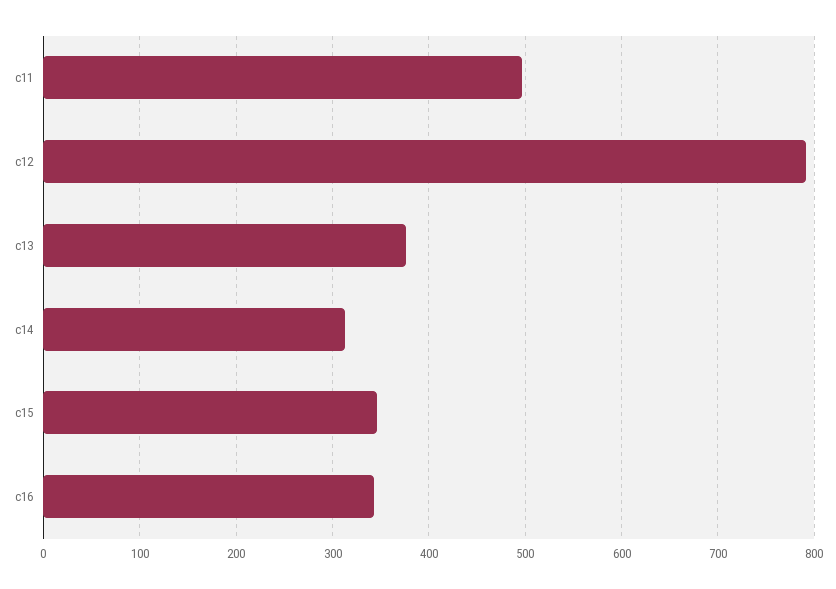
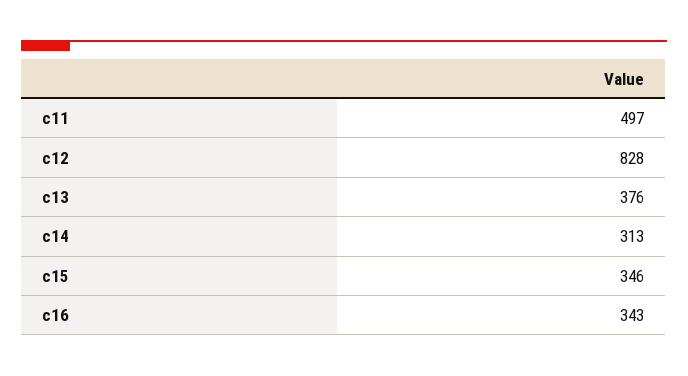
c12: 790 -> 828

